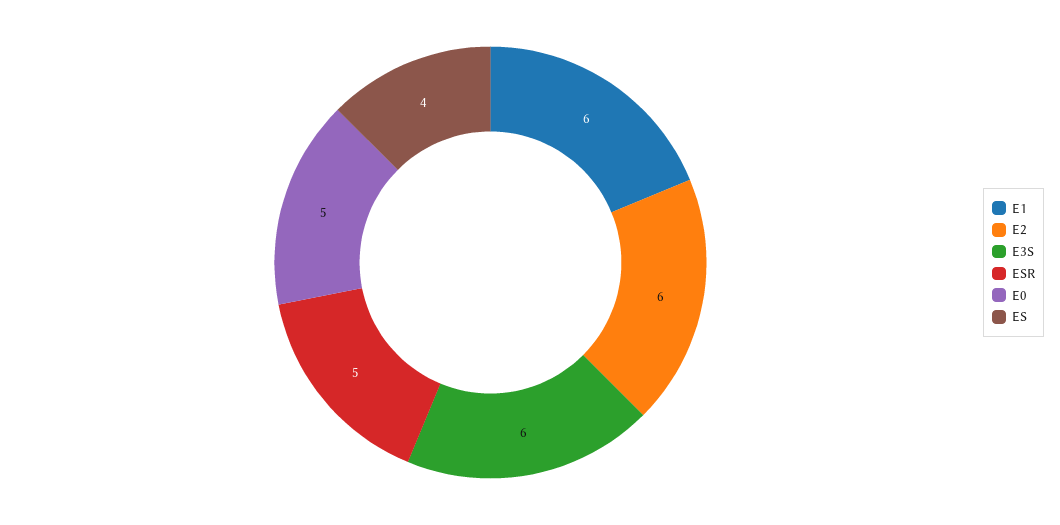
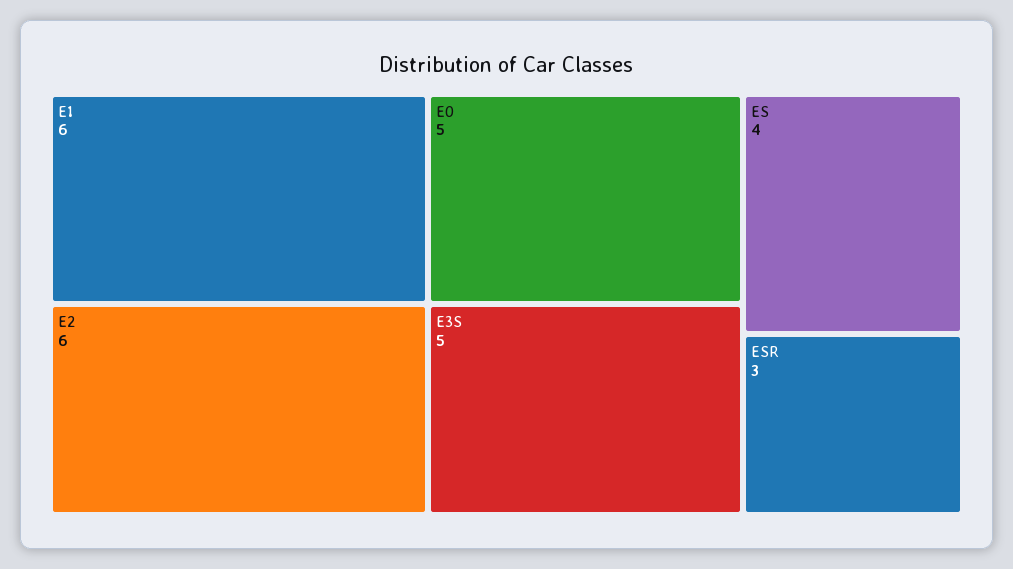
E3S: 6 -> 5
ESR: 5 -> 3

